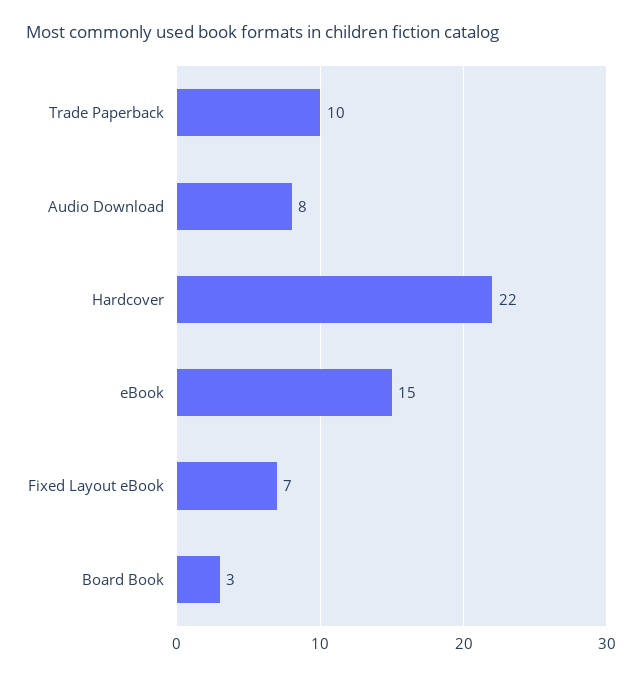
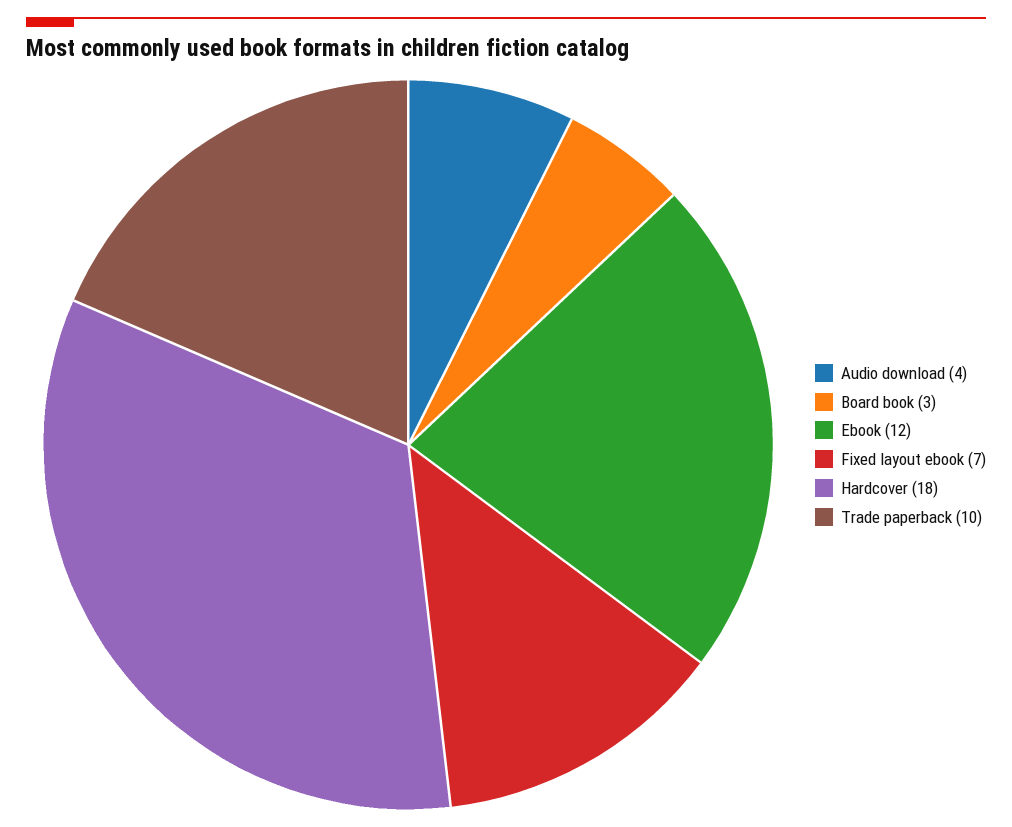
Audio Download: 8 -> 4
Hardcover: 22 -> 18
eBook: 15 -> 12

